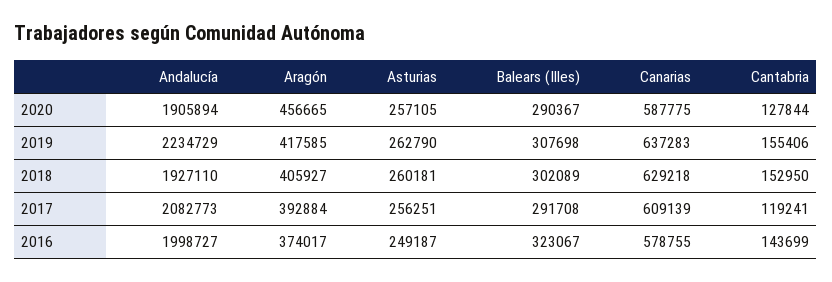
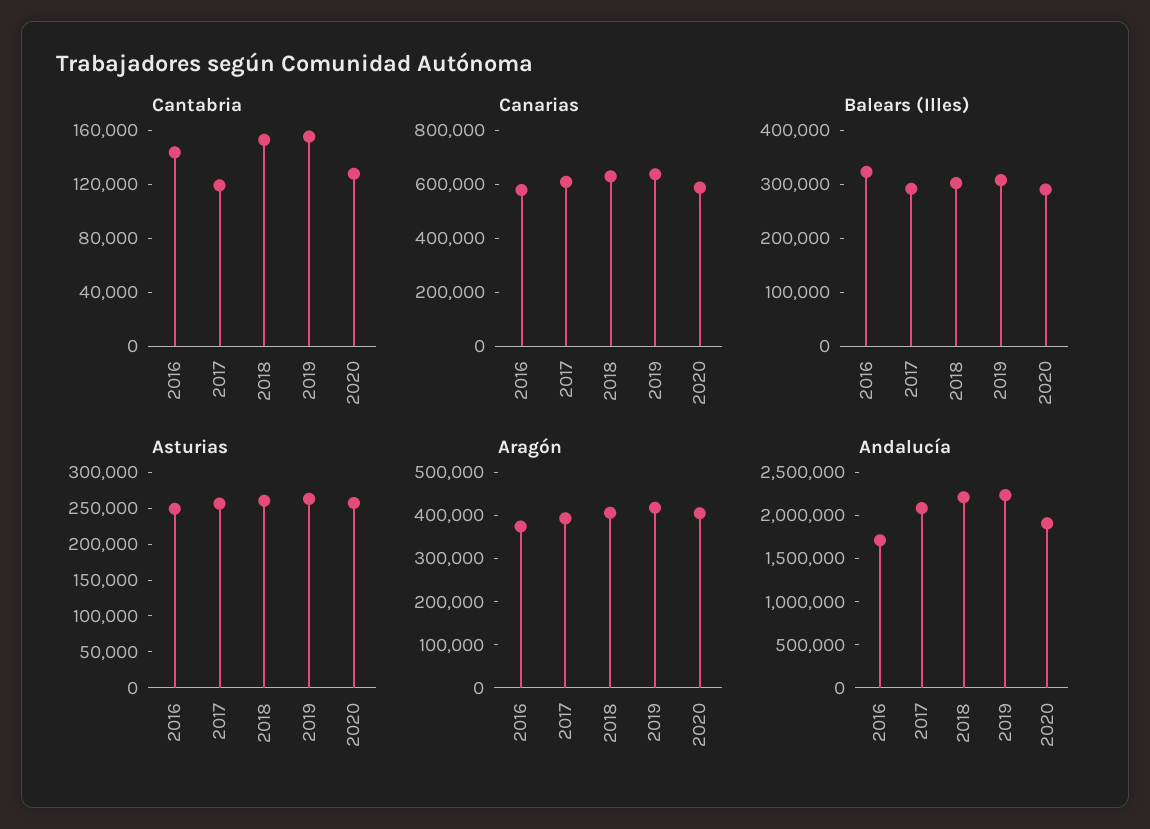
Aragón, 2020: 456665 -> 400000
Andalucía, 2018: 1927110 -> 2200000
Andalucía, 2016: 1998727 -> 1700000

